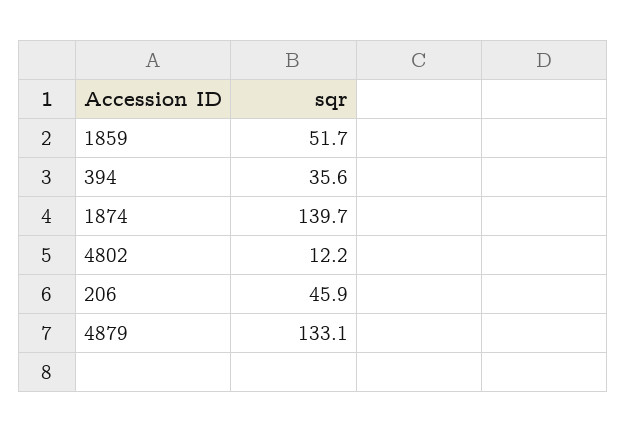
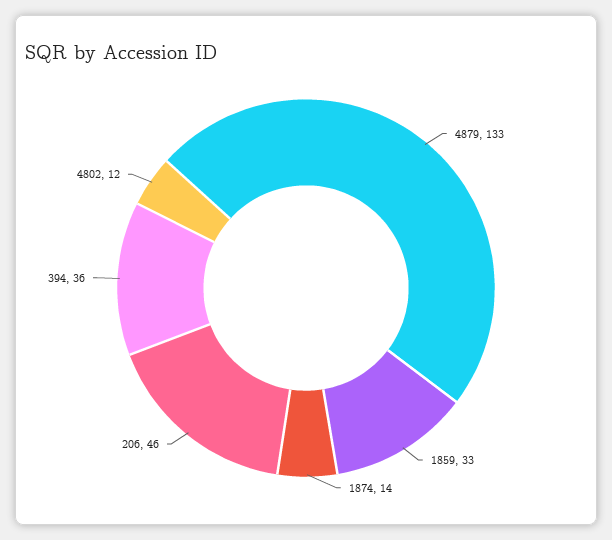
1859: 51.7 -> 33
1874: 139.7 -> 14

